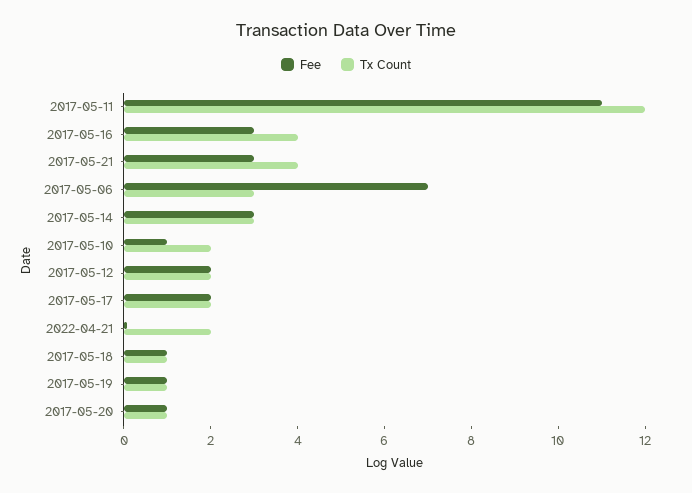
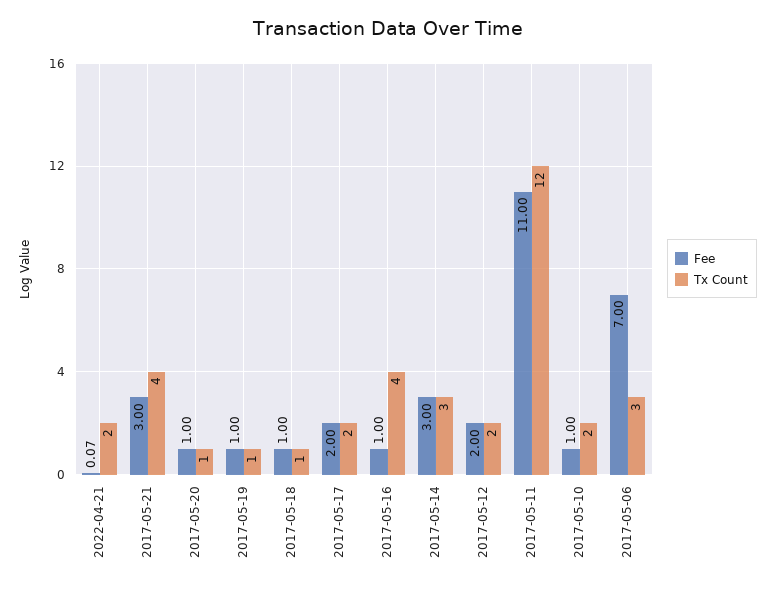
Fee, 2017-05-16: 3 -> 1

